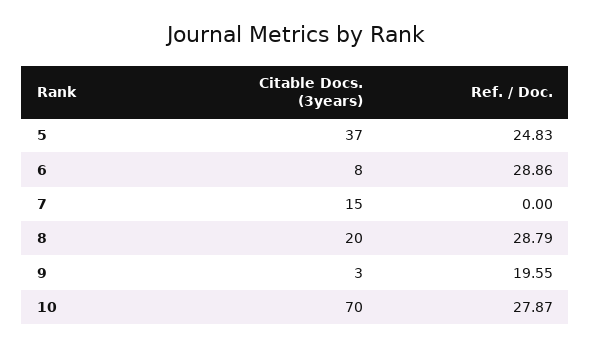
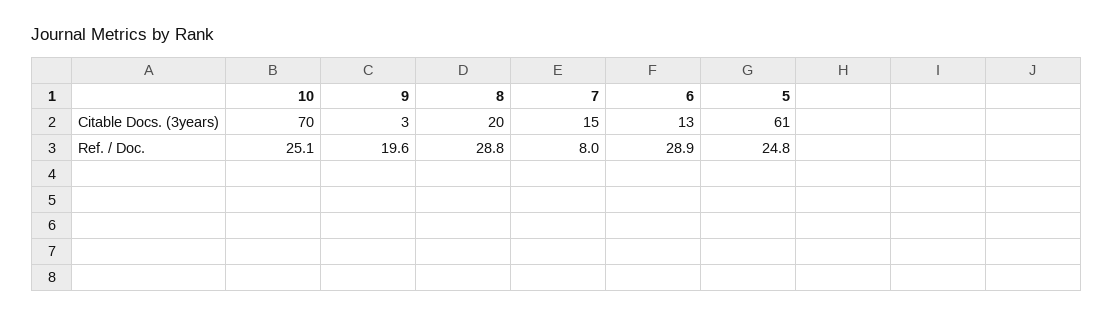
Citable Docs. (3years), 5: 37 -> 61
Citable Docs. (3years), 6: 8 -> 13
Ref. / Doc., 7: 0 -> 8
Ref. / Doc., 10: 27.87 -> 25.1

